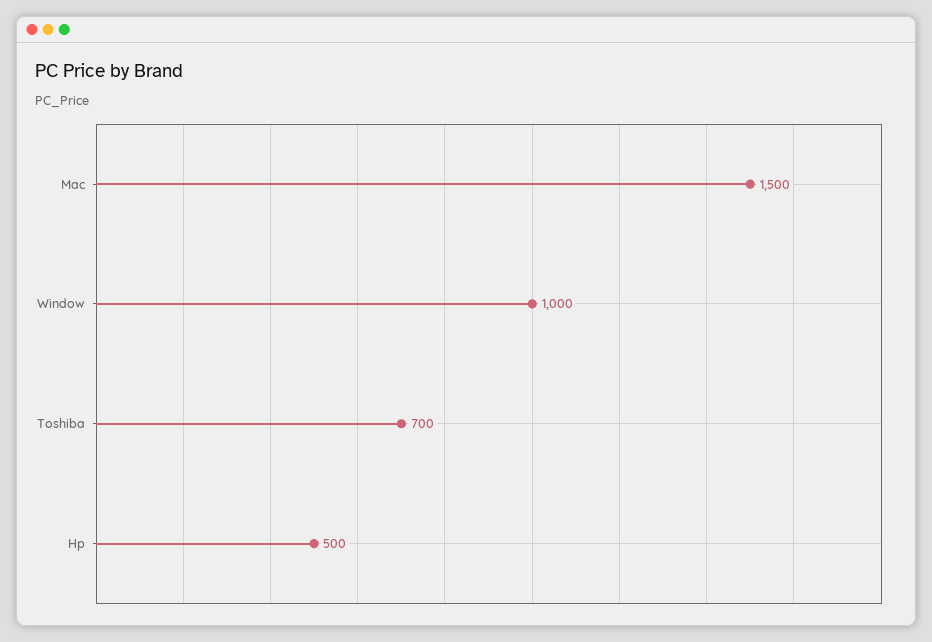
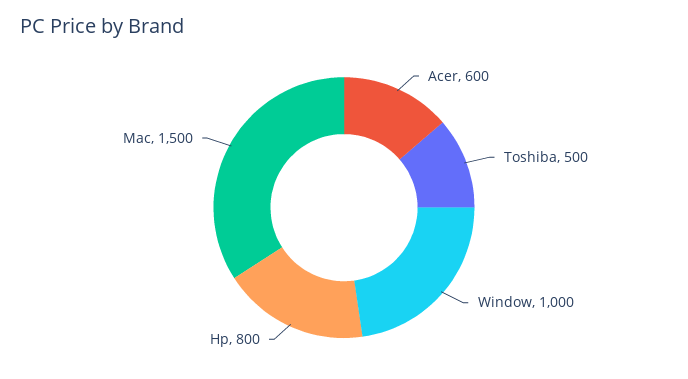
Toshiba: 700 -> 500
Hp: 500 -> 800
Acer: none -> 600

